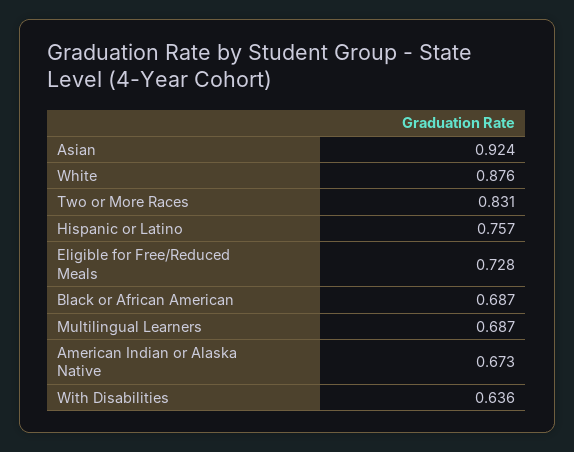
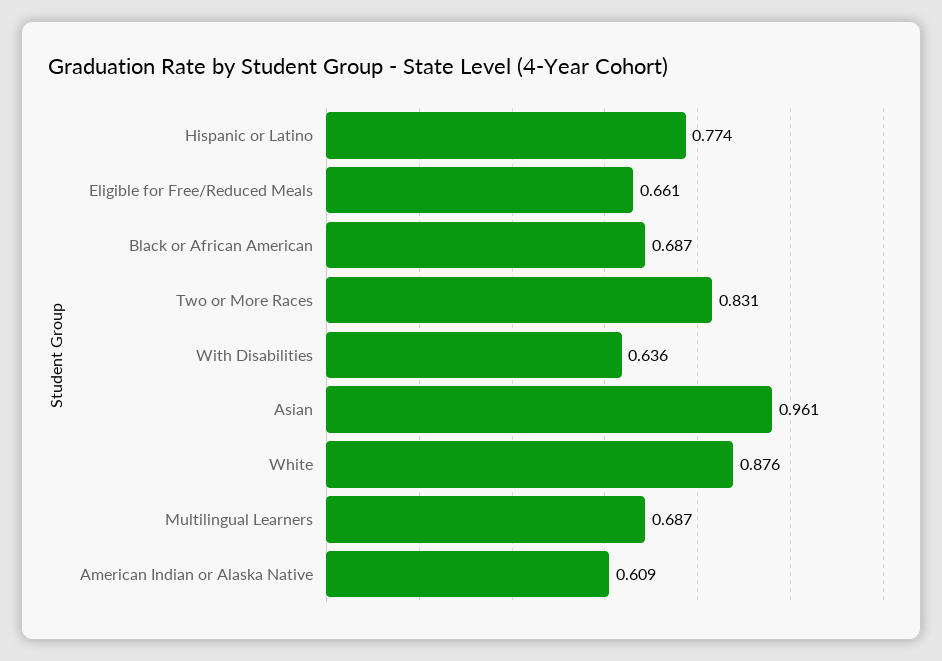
Asian: 0.924 -> 0.961
Hispanic or Latino: 0.757 -> 0.774
Eligible for Free/Reduced Meals: 0.728 -> 0.661
American Indian or Alaska Native: 0.673 -> 0.609

